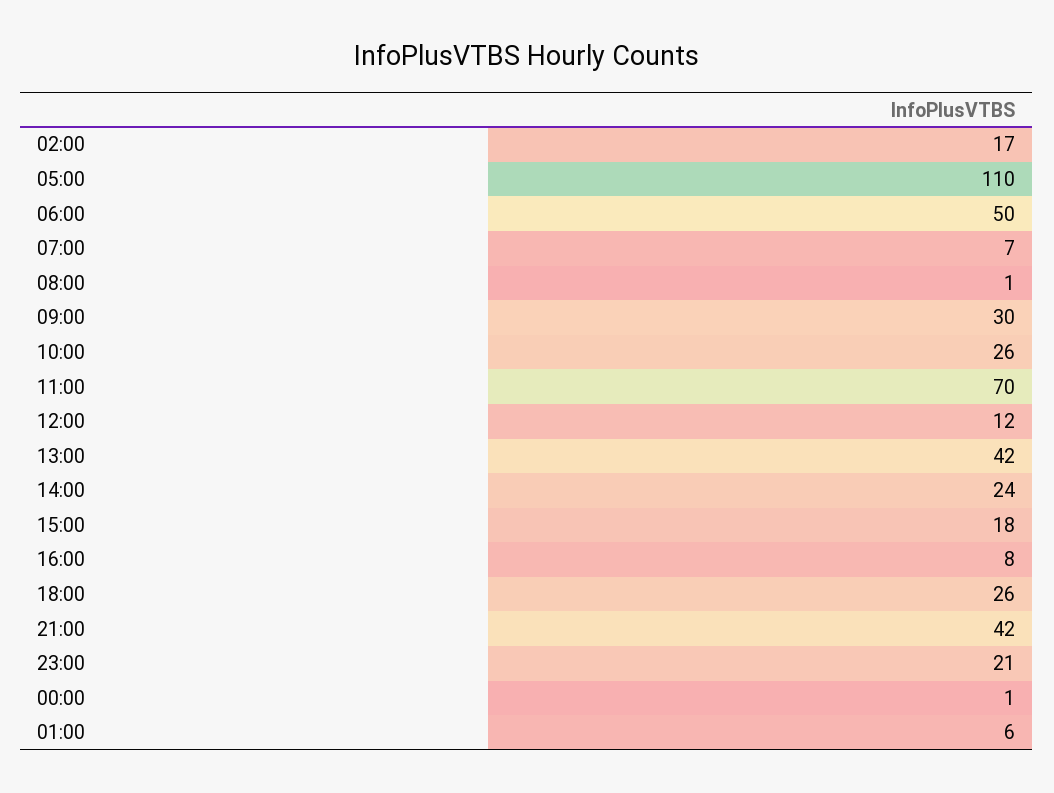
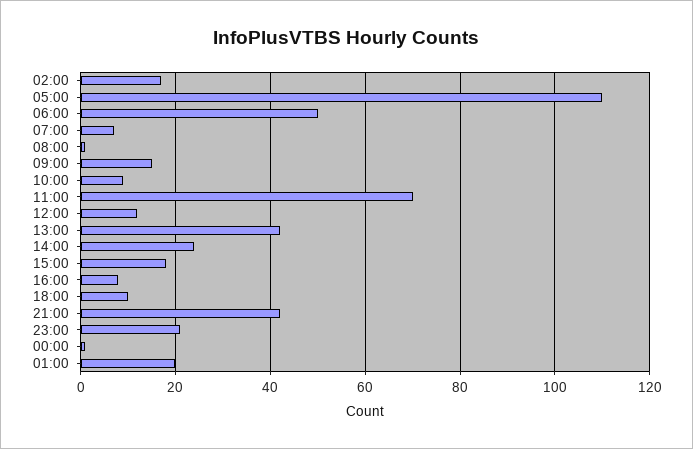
09:00: 30 -> 15
10:00: 26 -> 10
18:00: 26 -> 10
01:00: 6 -> 20

